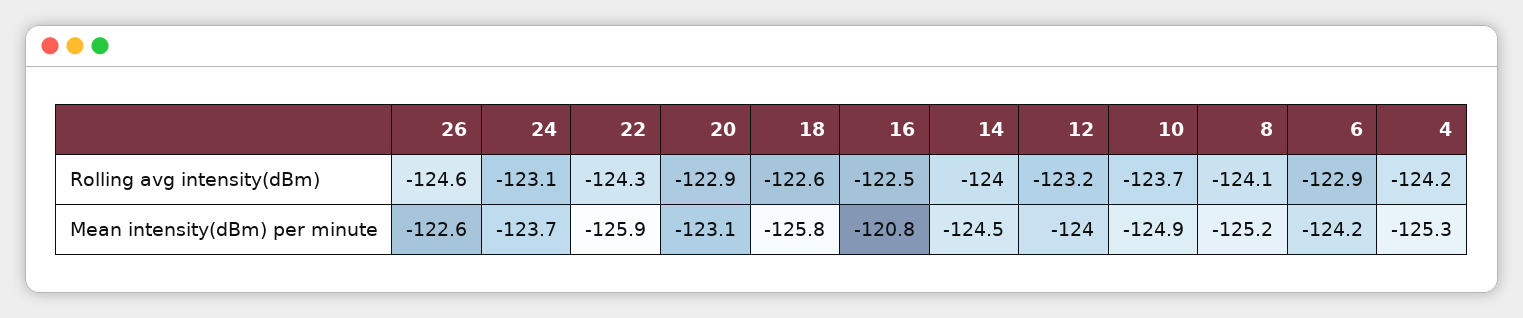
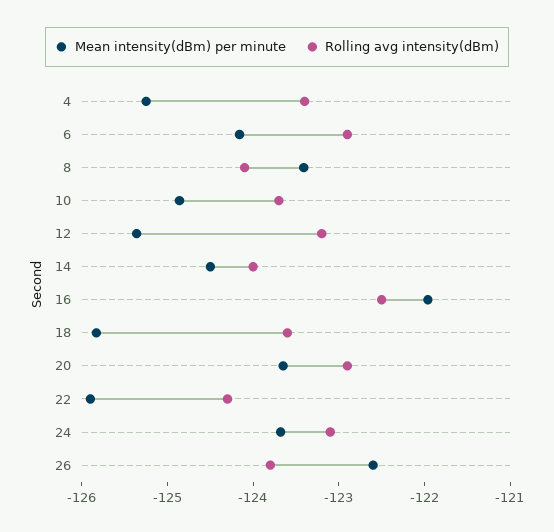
Rolling avg intensity(dBm), 26: -124.6 -> -123.8
Rolling avg intensity(dBm), 18: -122.6 -> -123.6
Rolling avg intensity(dBm), 4: -124.2 -> -123.4
Mean intensity(dBm) per minute, 20: -123.1 -> -123.6
Mean intensity(dBm) per minute, 16: -120.8 -> -122
Mean intensity(dBm) per minute, 12: -124 -> -125.4
Mean intensity(dBm) per minute, 8: -125.2 -> -123.4

